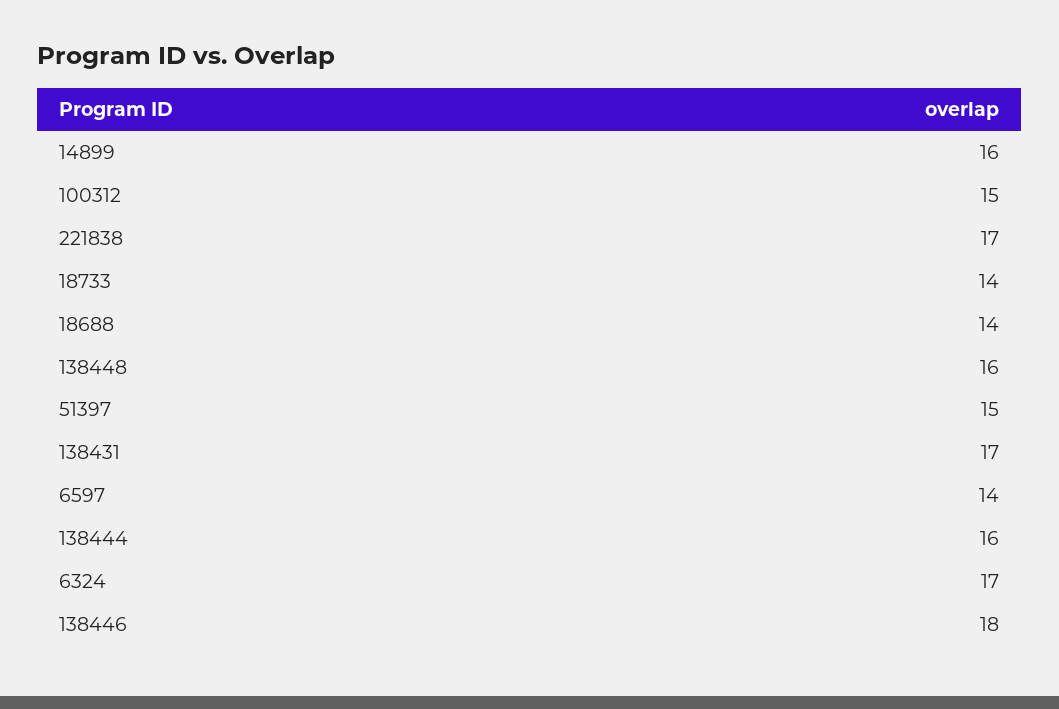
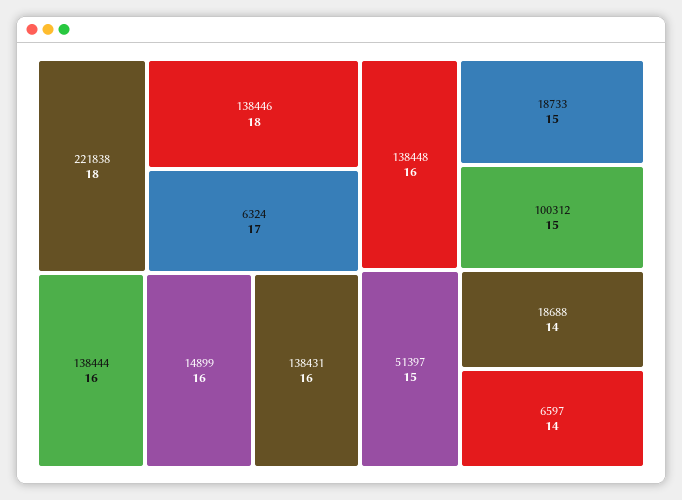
221838: 17 -> 18
18733: 14 -> 15
138431: 17 -> 16

